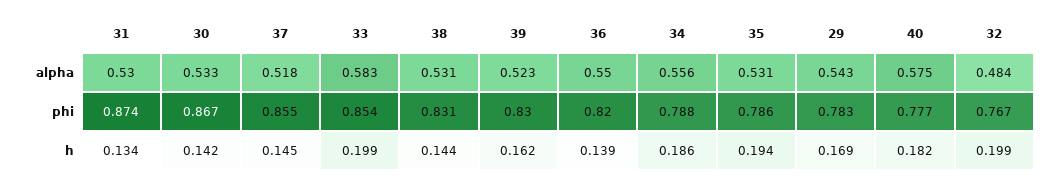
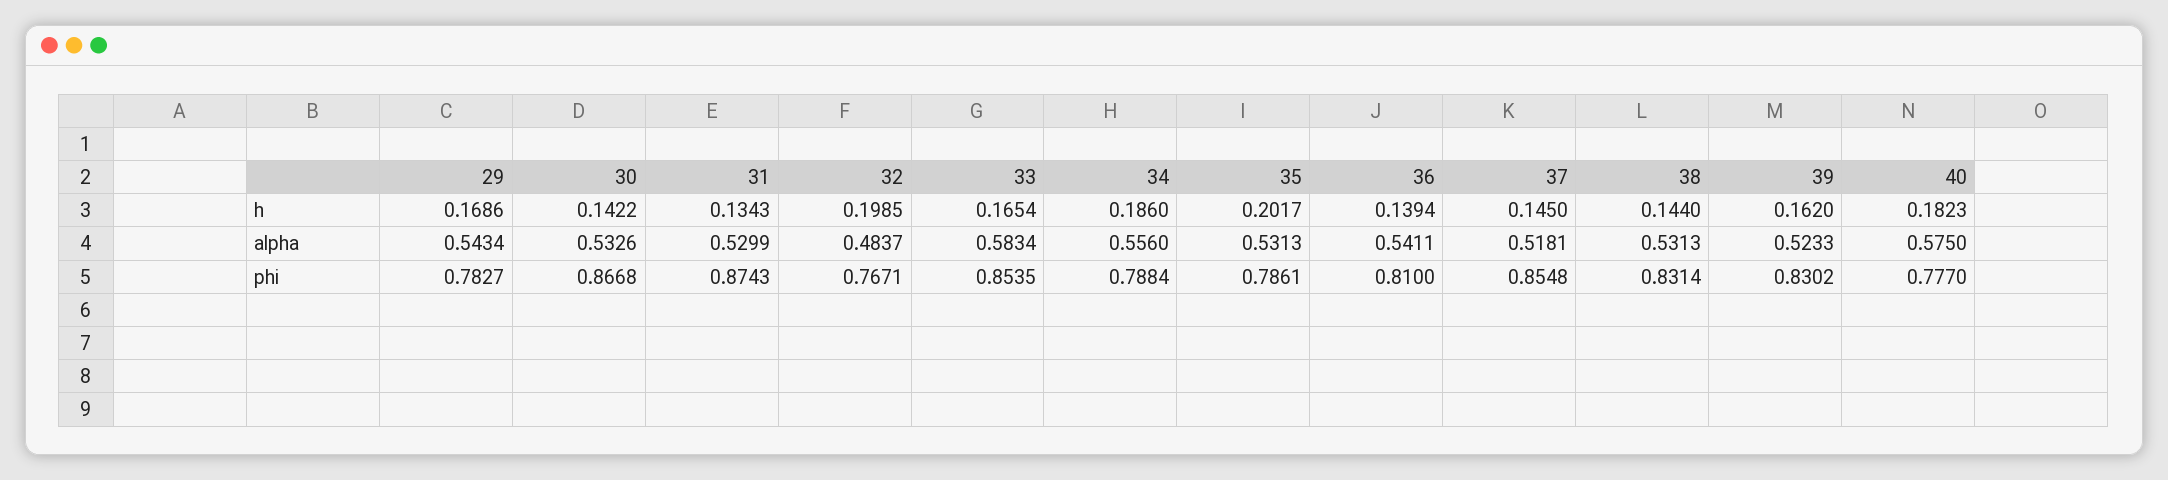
36, alpha: 0.55 -> 0.5411
36, phi: 0.82 -> 0.81
33, h: 0.199 -> 0.1654
35, h: 0.194 -> 0.2017

